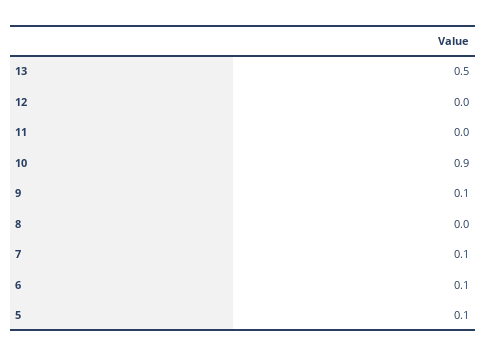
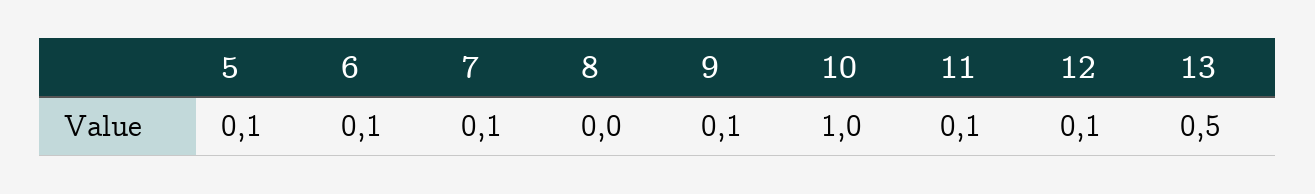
12: 0 -> 0.1
11: 0 -> 0.1
10: 0.9 -> 1

